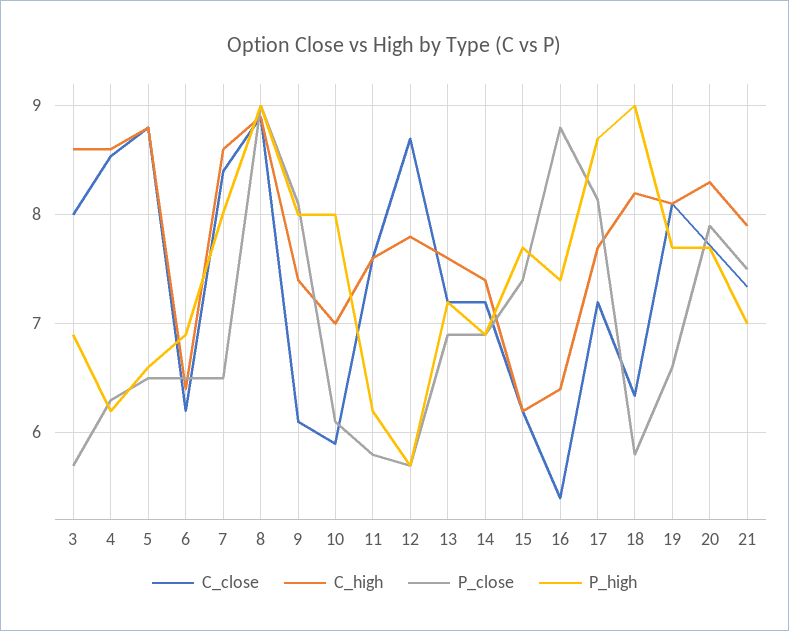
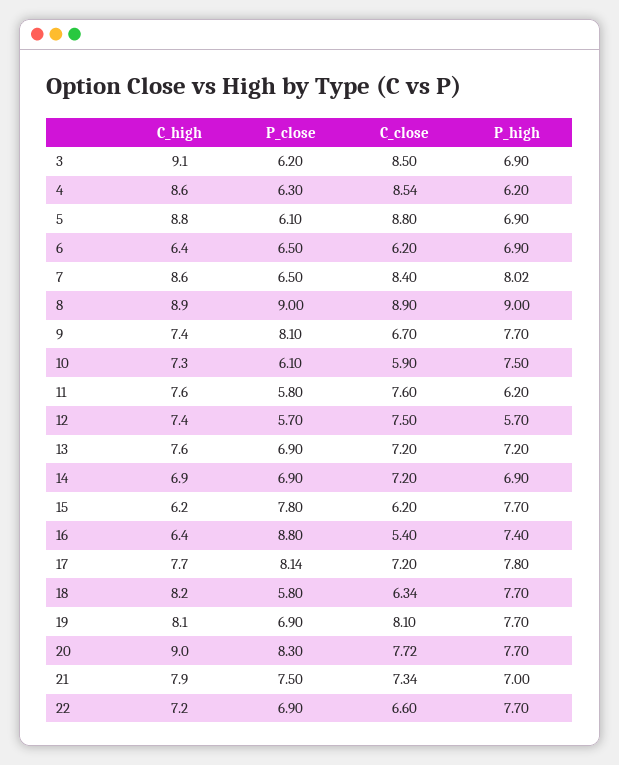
C_close, 3: 8 -> 8.5
C_high, 3: 8.6 -> 9.1
P_close, 3: 5.7 -> 6.2
P_close, 5: 6.5 -> 6.1
P_high, 5: 6.6 -> 6.9
C_close, 9: 6.1 -> 6.7
P_high, 9: 8 -> 7.7
C_high, 10: 7 -> 7.3
P_high, 10: 8 -> 7.5
C_close, 12: 8.7 -> 7.5
C_high, 12: 7.8 -> 7.4
C_high, 14: 7.4 -> 6.9
P_close, 15: 7.4 -> 7.8
P_high, 17: 8.7 -> 7.8
P_high, 18: 9 -> 7.7
P_close, 19: 6.6 -> 6.9
C_high, 20: 8.3 -> 9
P_close, 20: 7.9 -> 8.3
C_high, 22: none -> 7.2
P_close, 22: none -> 6.9
C_close, 22: none -> 6.6
P_high, 22: none -> 7.7

